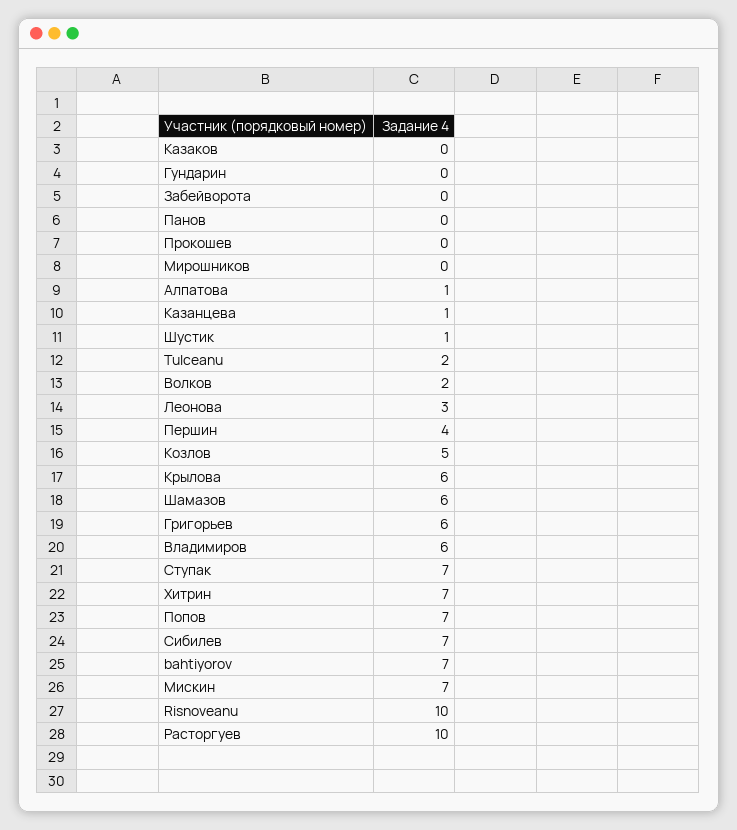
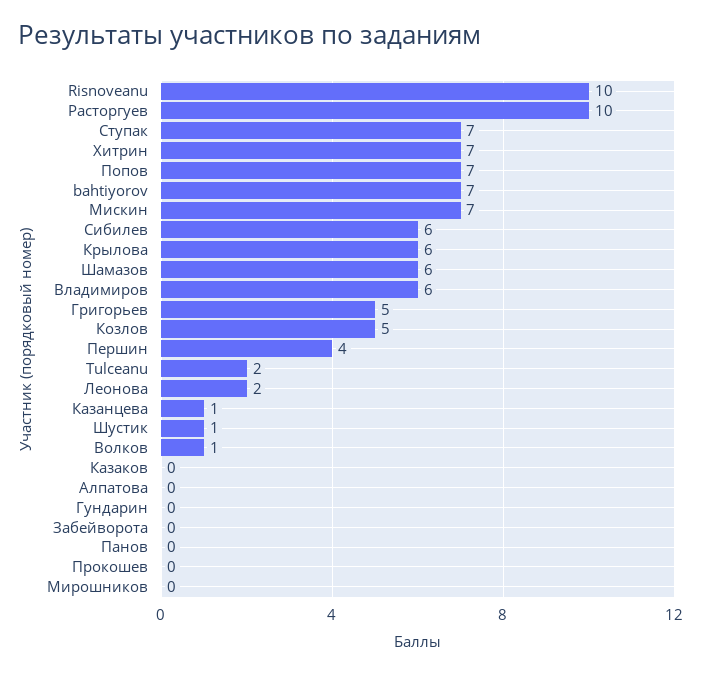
Алпатова: 1 -> 0
Волков: 2 -> 1
Леонова: 3 -> 2
Григорьев: 6 -> 5
Сибилев: 7 -> 6

